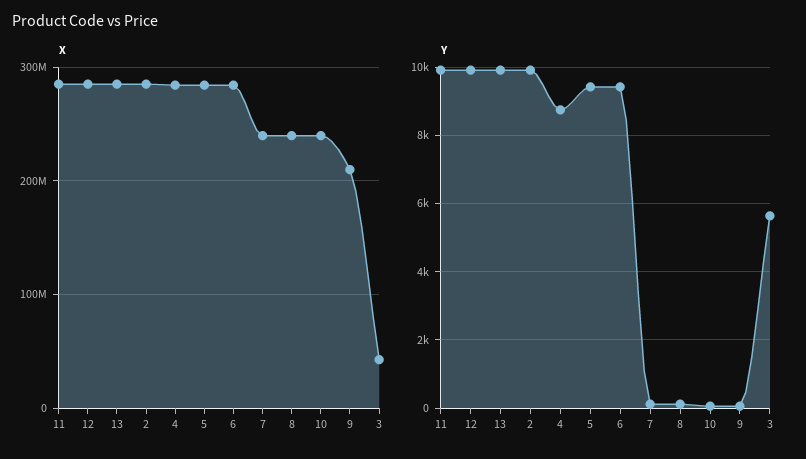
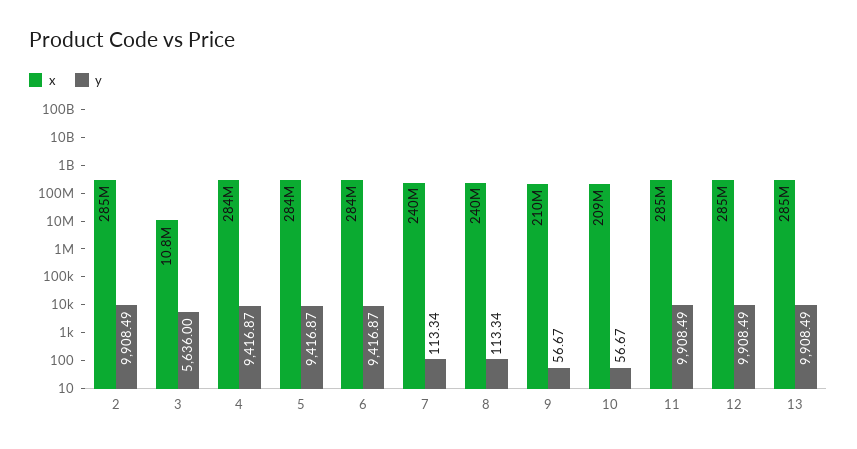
X, 10: 240000000 -> 209000000
X, 3: 40000000 -> 10800000
Y, 4: 8800 -> 9416.87

